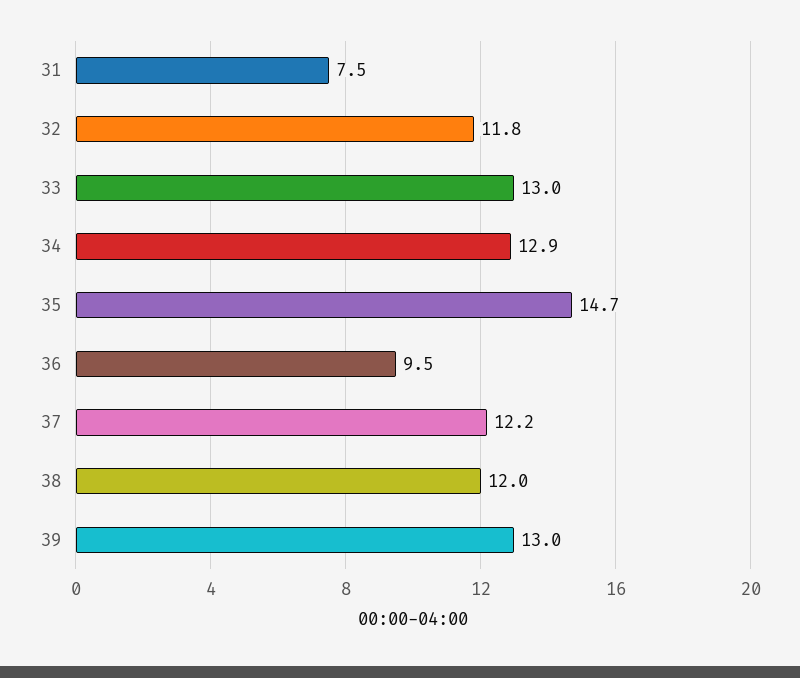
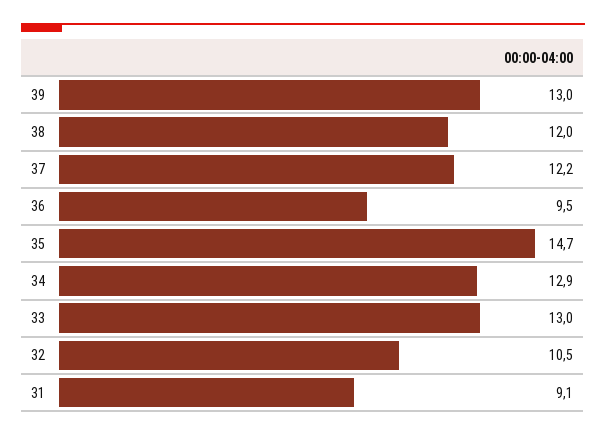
31: 7.5 -> 9.1
32: 11.8 -> 10.5

